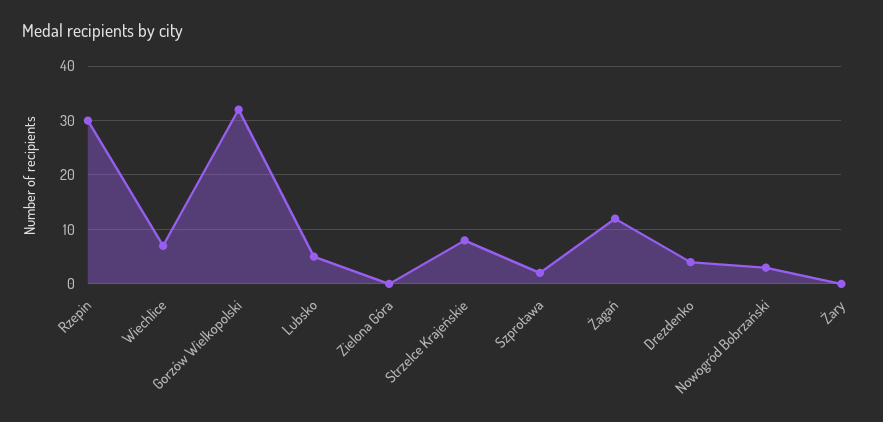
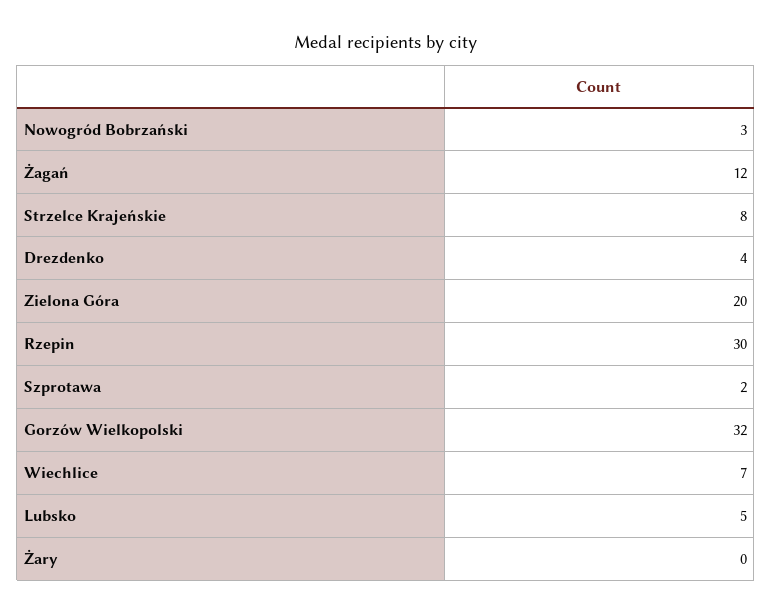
Zielona Góra: 0 -> 20

